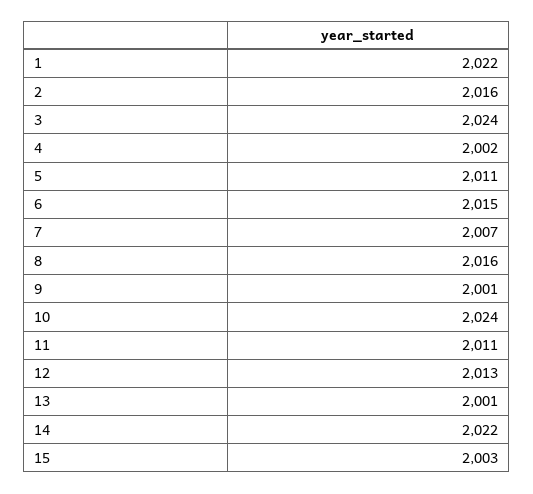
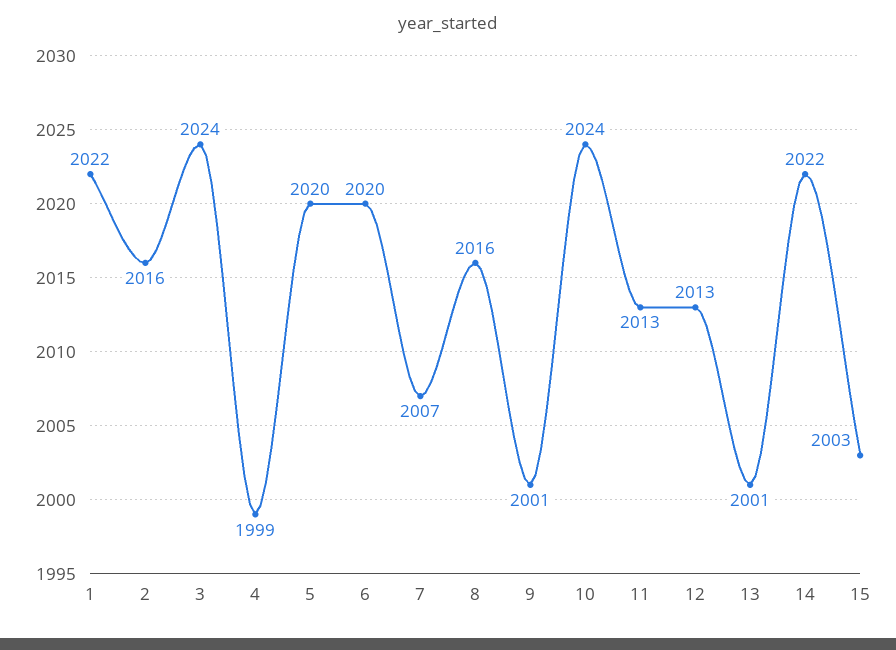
4: 2002 -> 1999
5: 2011 -> 2020
6: 2015 -> 2020
11: 2011 -> 2013

